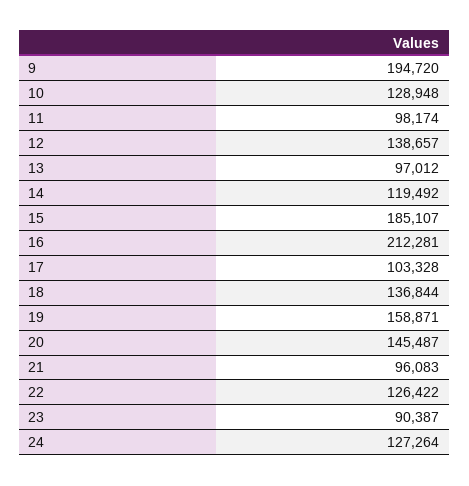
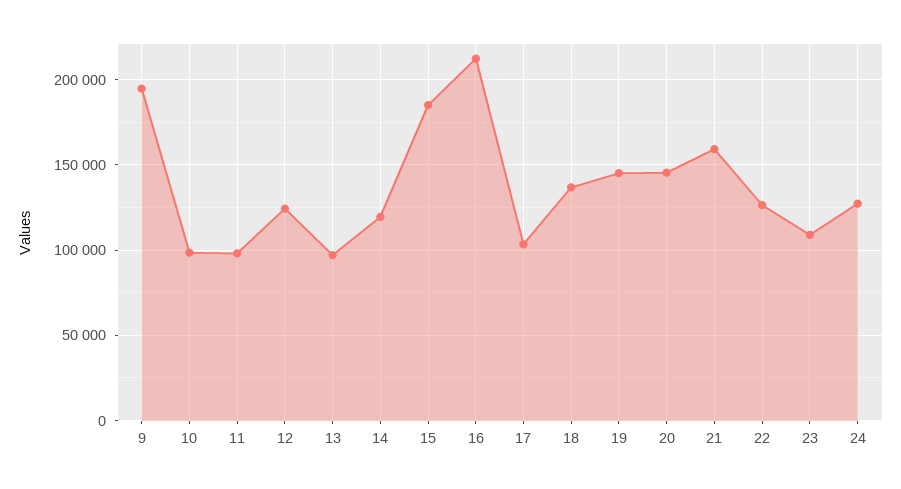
10: 128948 -> 100000
12: 138657 -> 125000
19: 158871 -> 145000
21: 96083 -> 160000
23: 90387 -> 110000

